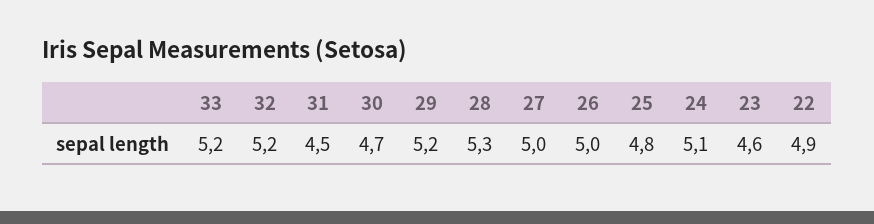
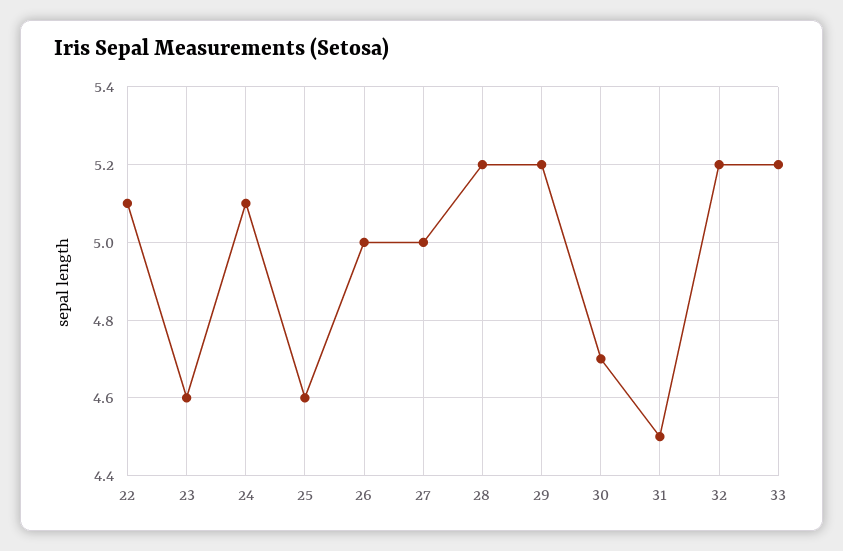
28: 5.3 -> 5.2
25: 4.8 -> 4.6
22: 4.9 -> 5.1

